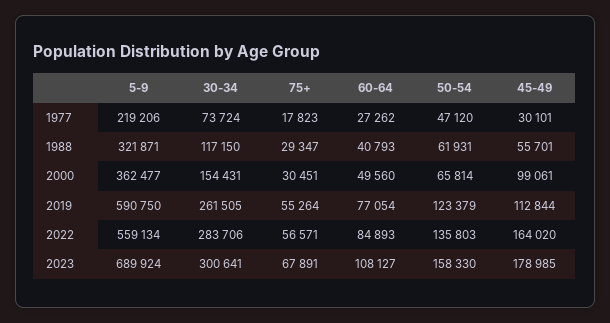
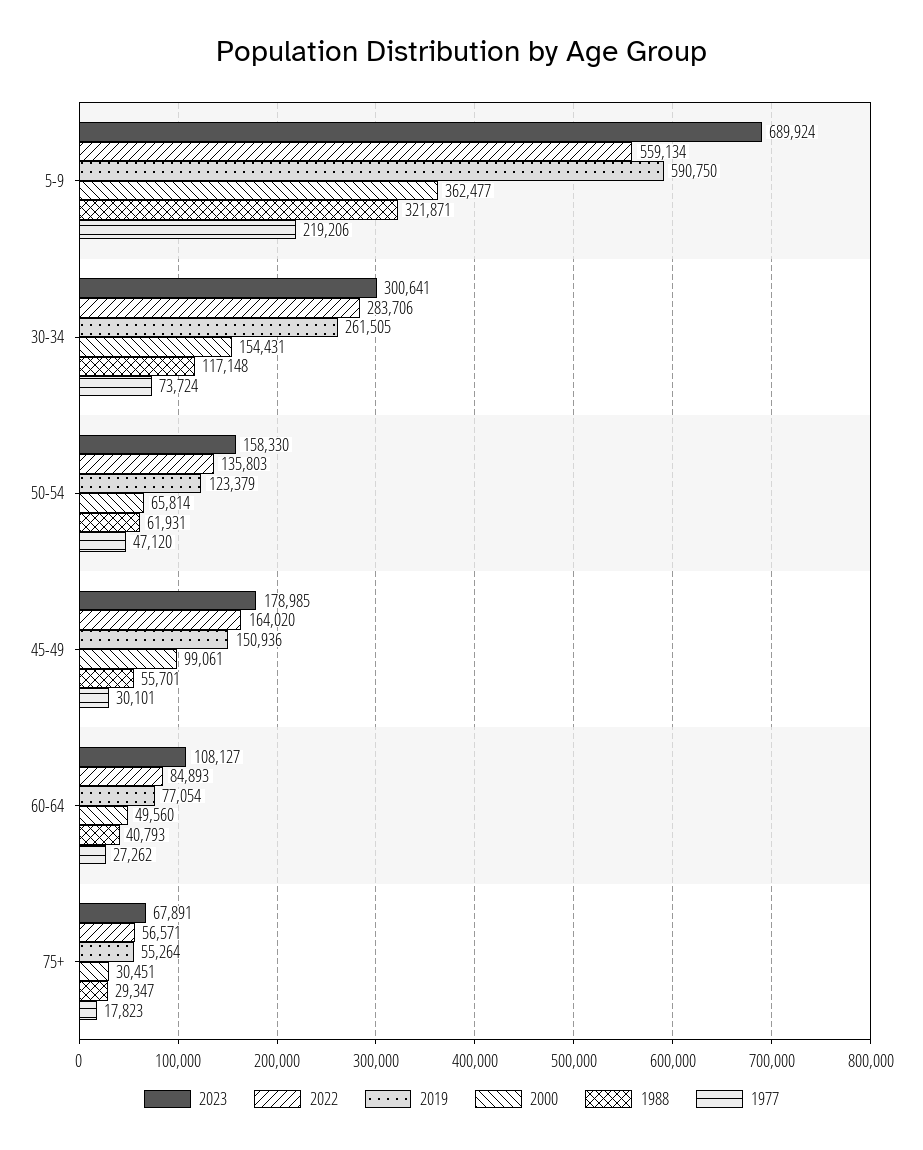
1988, 30-34: 117150 -> 117148
2019, 45-49: 112844 -> 150936

